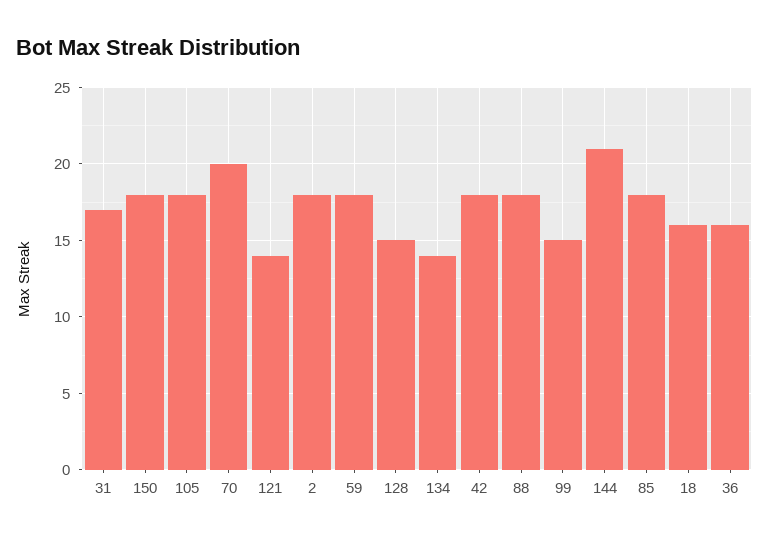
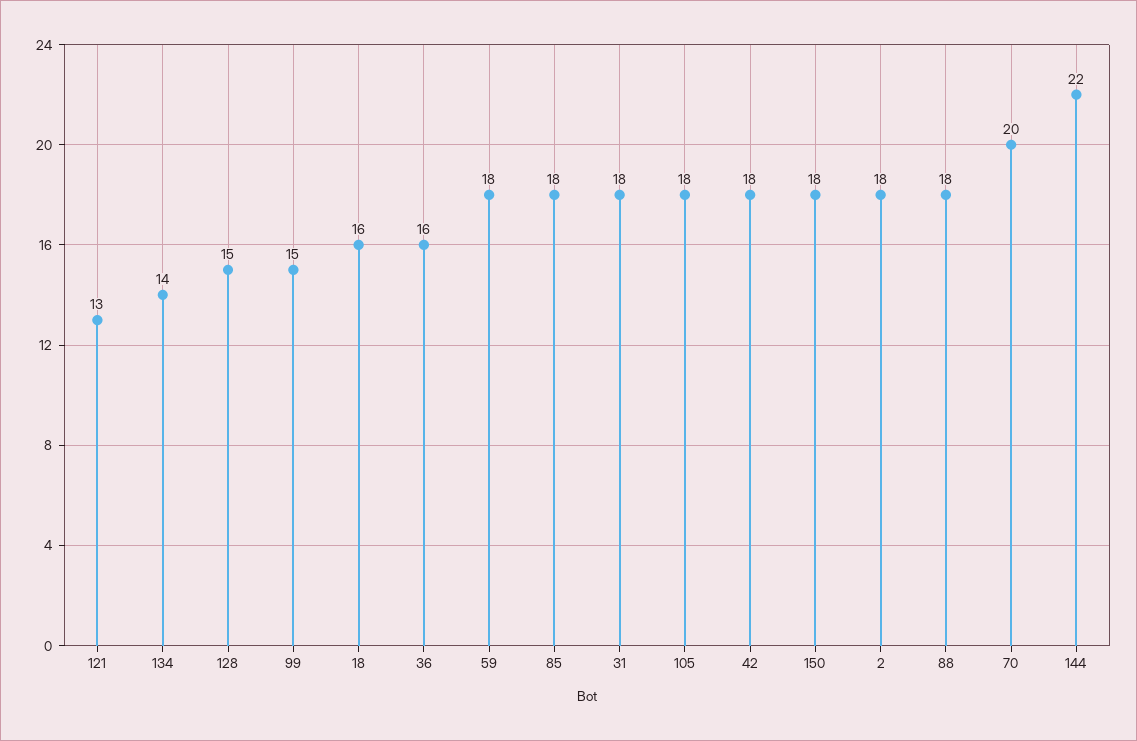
31: 17 -> 18
121: 14 -> 13
144: 21 -> 22

